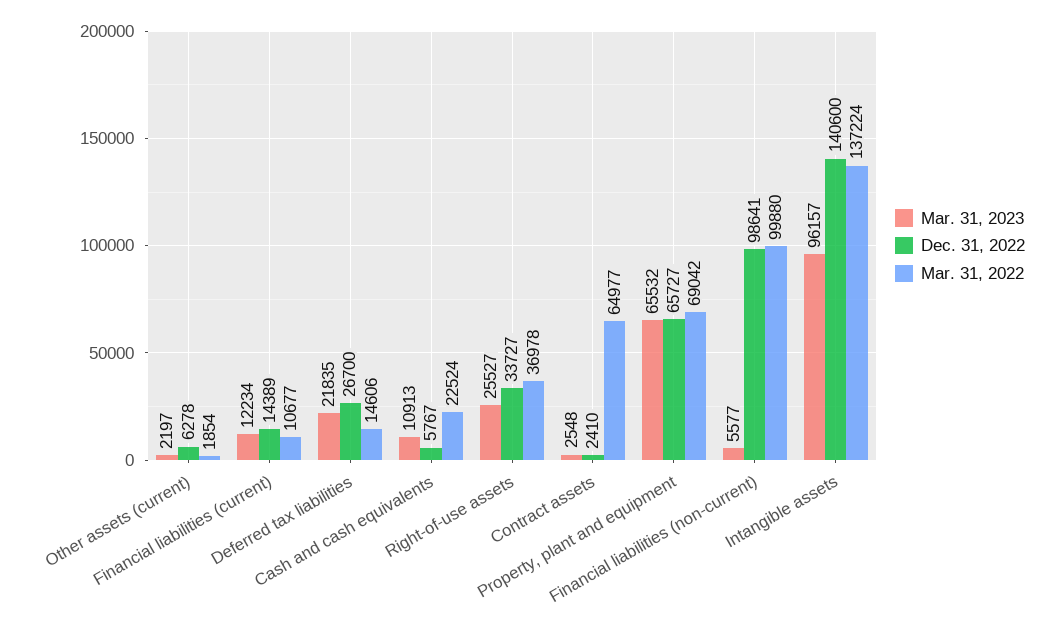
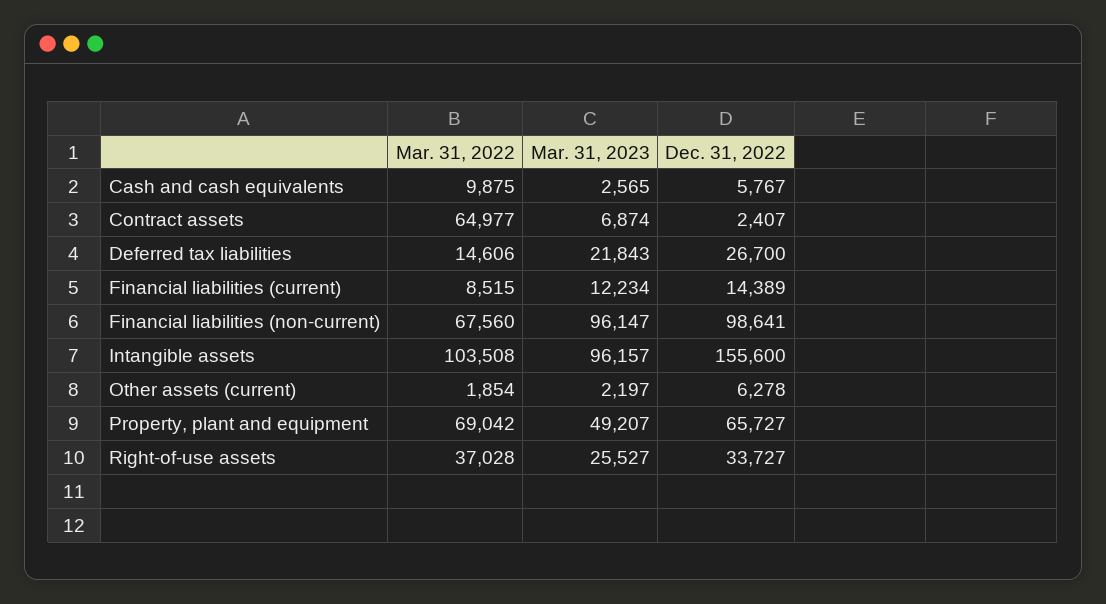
Mar. 31, 2022, Financial liabilities (current): 10677 -> 8515
Mar. 31, 2023, Deferred tax liabilities: 21835 -> 21843
Mar. 31, 2023, Cash and cash equivalents: 10913 -> 2565
Mar. 31, 2022, Cash and cash equivalents: 22524 -> 9875
Mar. 31, 2022, Right-of-use assets: 36978 -> 37028
Mar. 31, 2023, Contract assets: 2548 -> 6874
Dec. 31, 2022, Contract assets: 2410 -> 2407
Mar. 31, 2023, Property, plant and equipment: 65532 -> 49207
Mar. 31, 2023, Financial liabilities (non-current): 5577 -> 96147
Mar. 31, 2022, Financial liabilities (non-current): 99880 -> 67560
Dec. 31, 2022, Intangible assets: 140600 -> 155600
Mar. 31, 2022, Intangible assets: 137224 -> 103508

